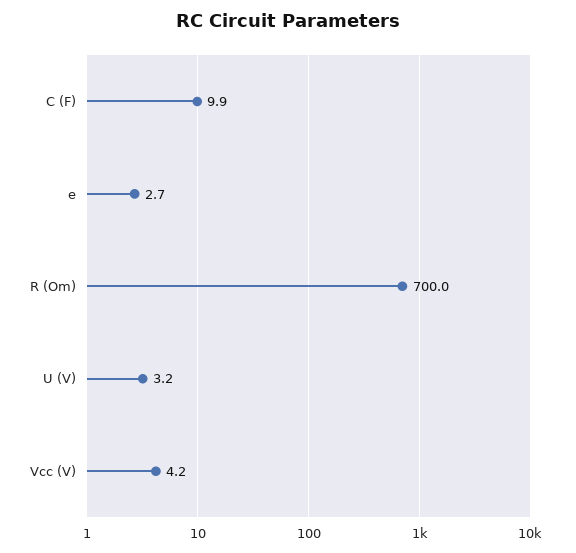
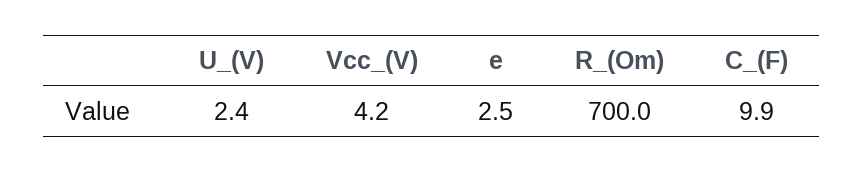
e: 2.7 -> 2.5
U (V): 3.2 -> 2.4

